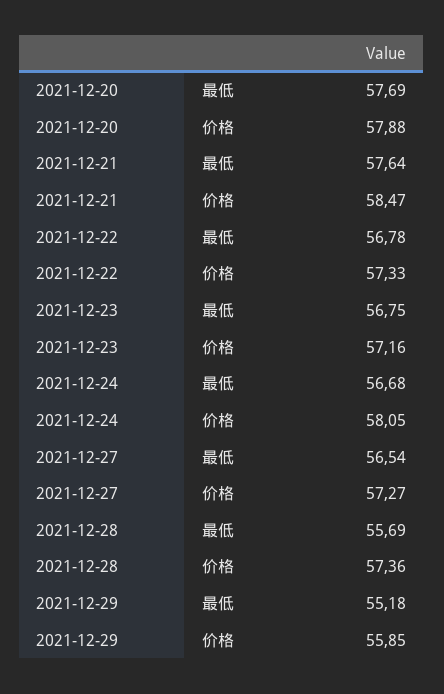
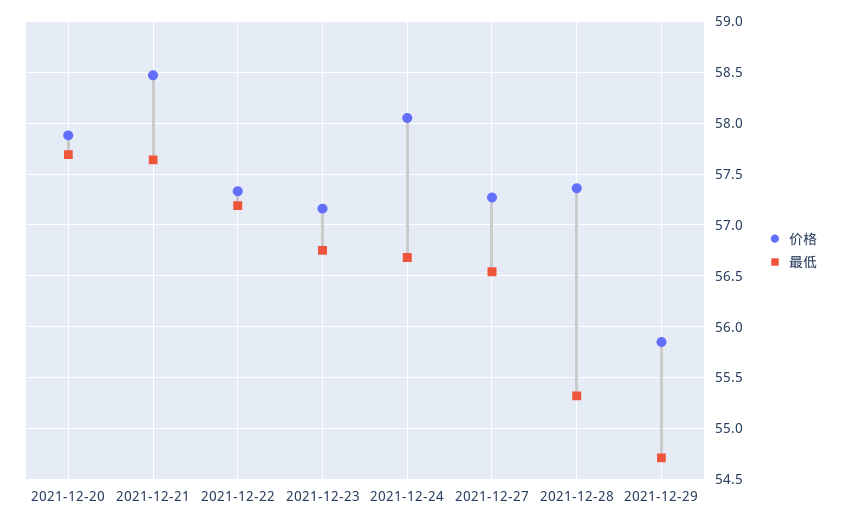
最低, 2021-12-22: 56.78 -> 57.2
最低, 2021-12-28: 55.69 -> 55.3
最低, 2021-12-29: 55.18 -> 54.7

